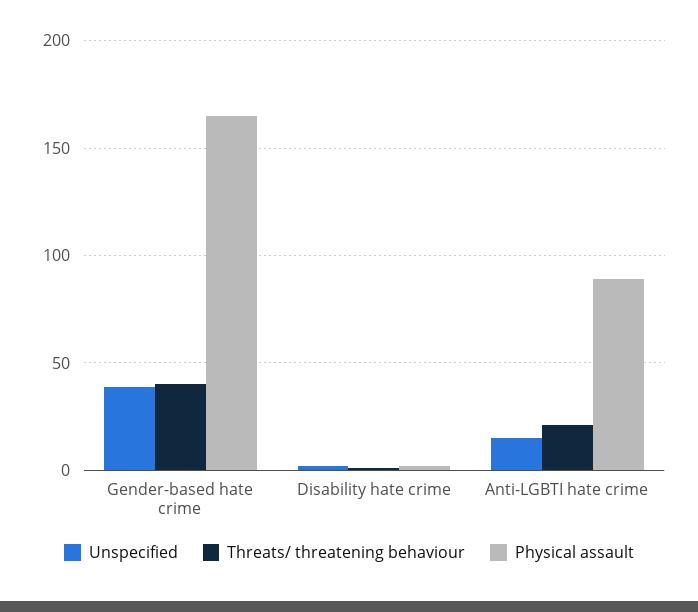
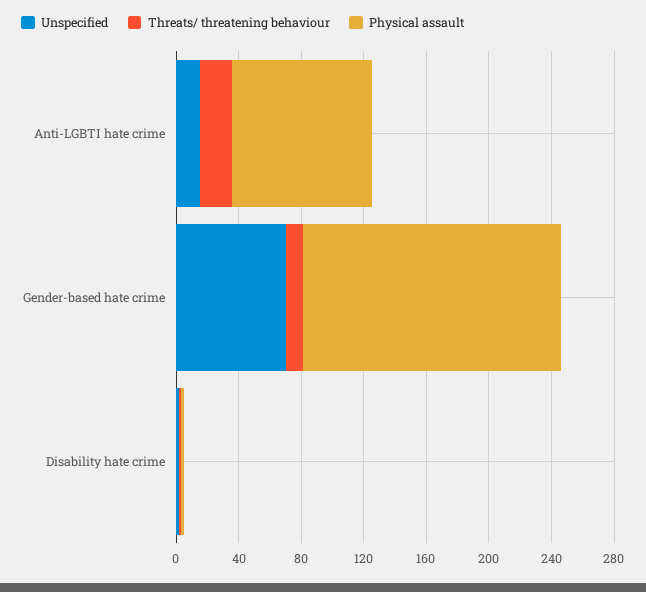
Unspecified, Gender-based hate crime: 40 -> 70
Threats/ threatening behaviour, Gender-based hate crime: 40 -> 10

